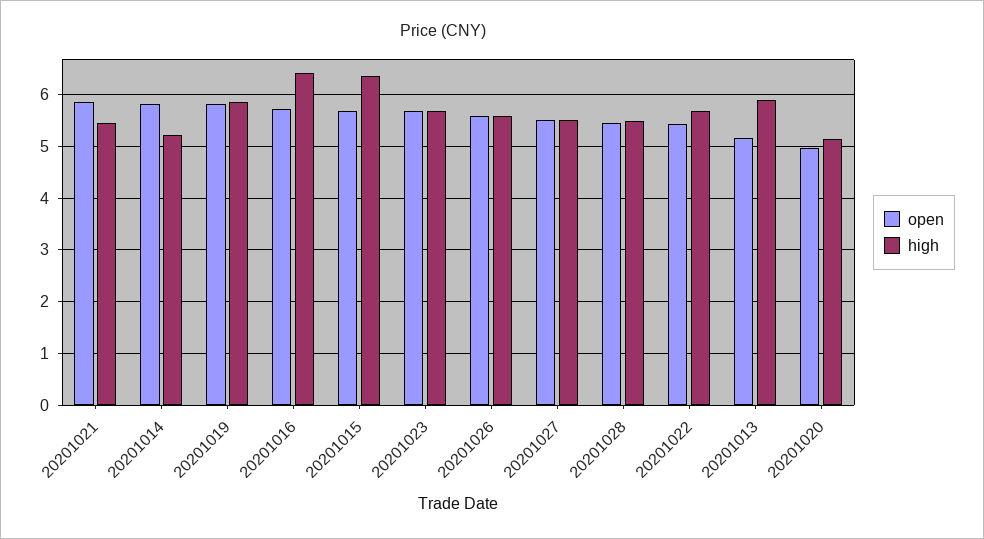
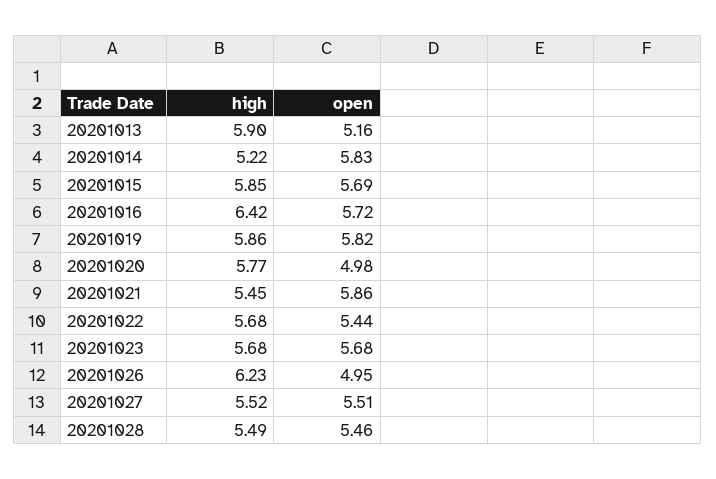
high, 20201015: 6.4 -> 5.85
open, 20201026: 5.6 -> 4.95
high, 20201026: 5.6 -> 6.23
high, 20201020: 5.2 -> 5.77

